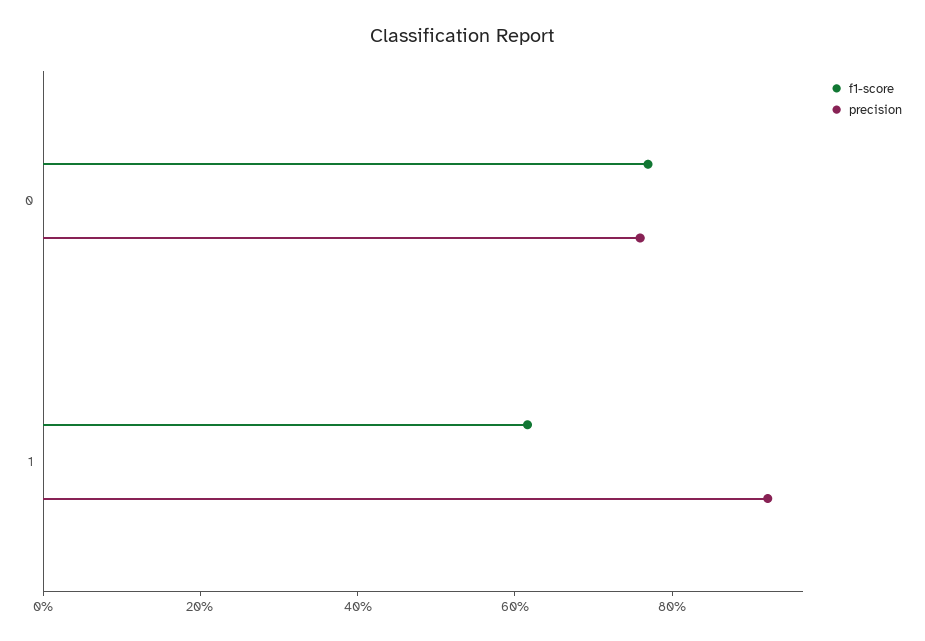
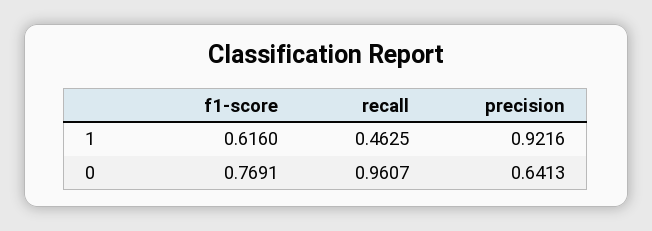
precision, 0: 0.75 -> 0.6413
recall, 1: none -> 0.4625
recall, 0: none -> 0.9607

